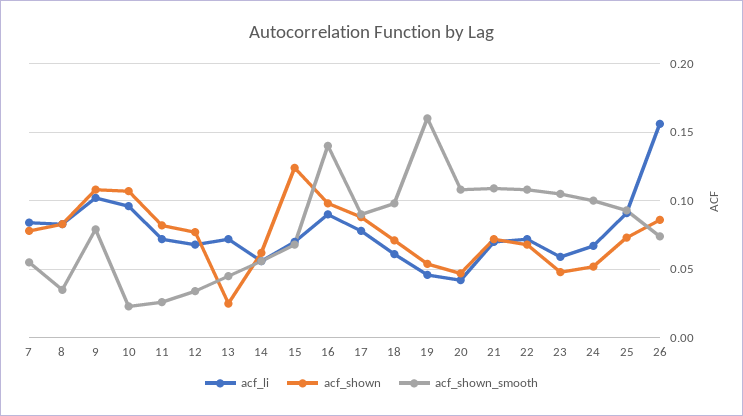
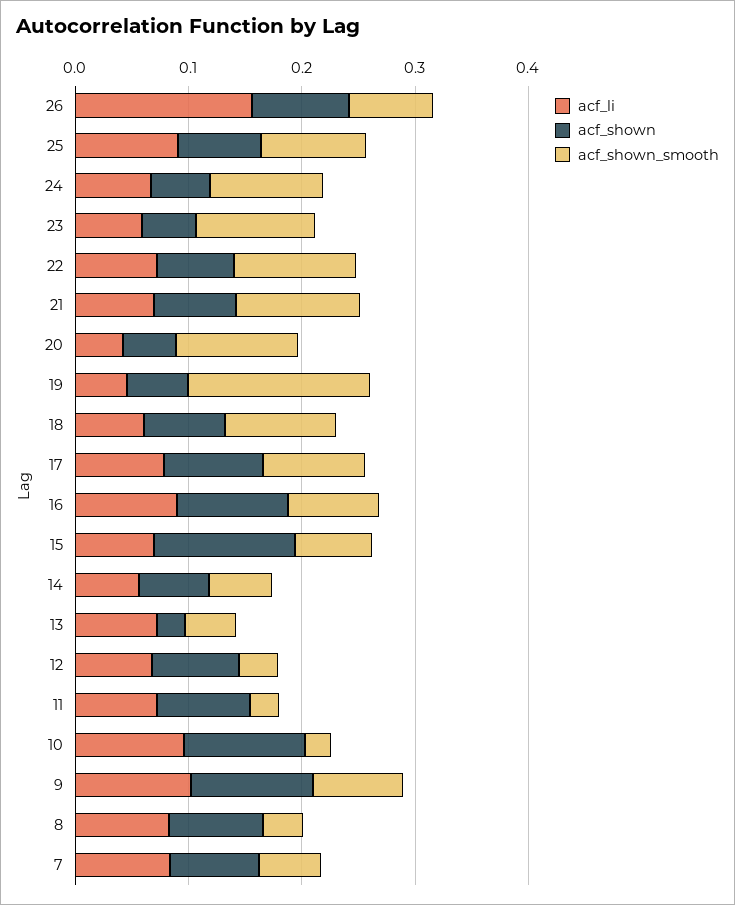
acf_shown_smooth, 16: 0.14 -> 0.08

